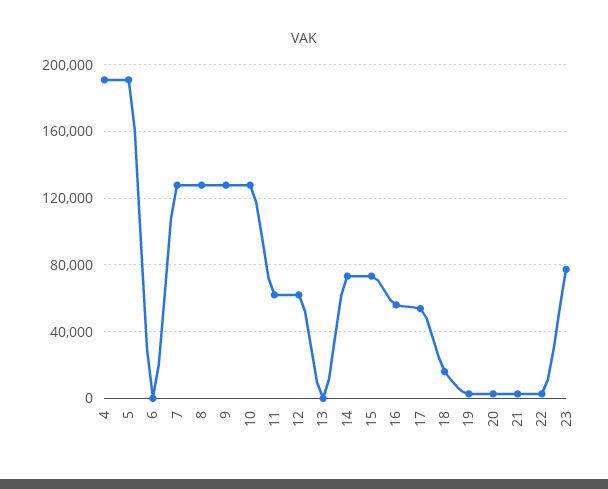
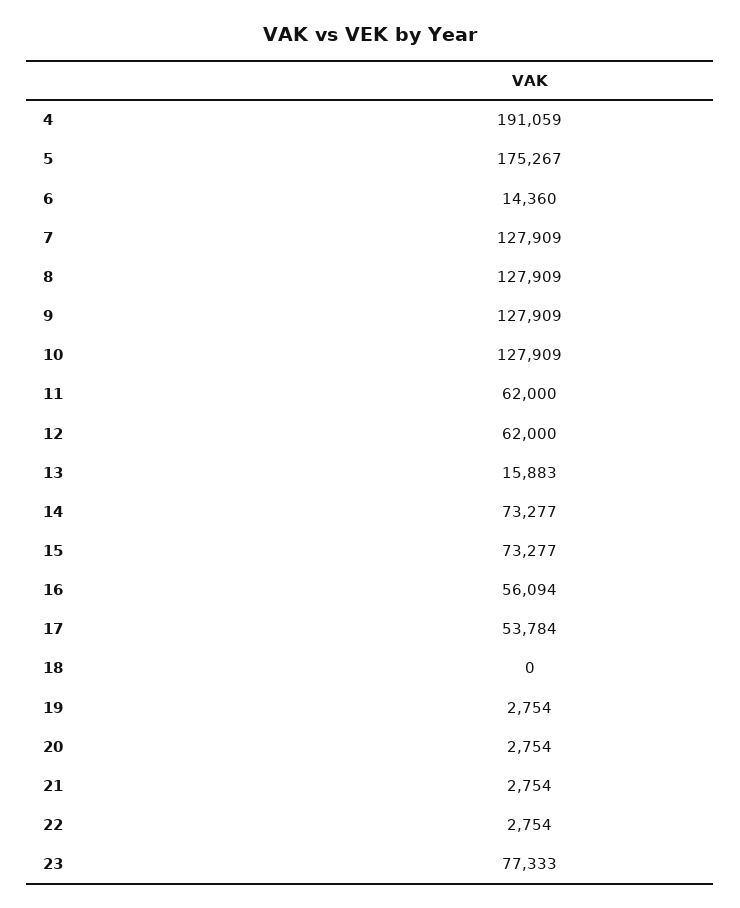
5: 190000 -> 175267
6: 0 -> 14360
13: 0 -> 15883
18: 15000 -> 0

